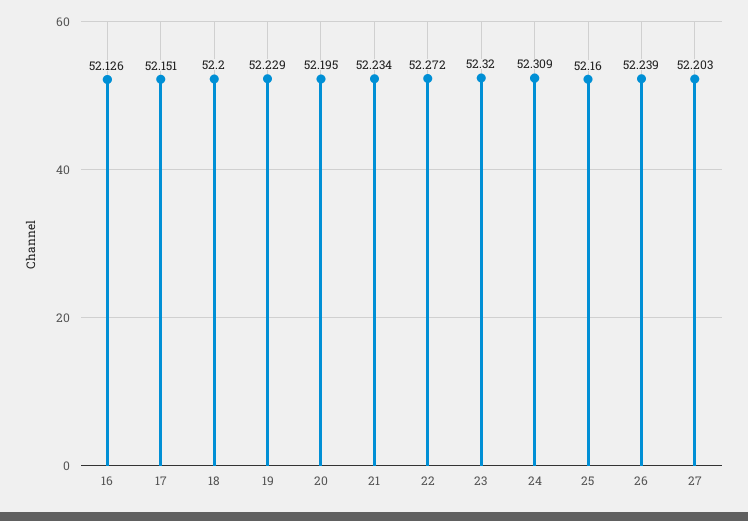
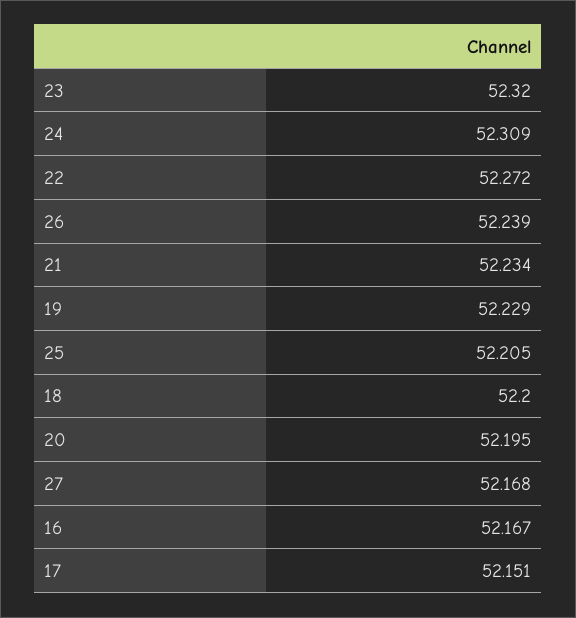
16: 52.126 -> 52.167
25: 52.16 -> 52.205
27: 52.203 -> 52.168

